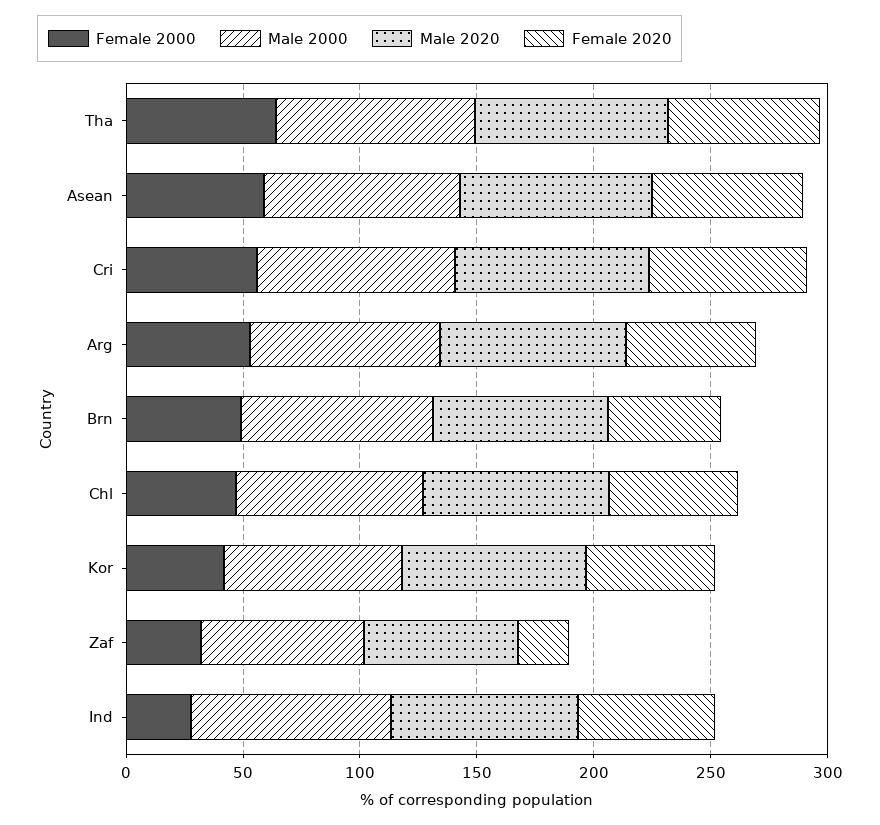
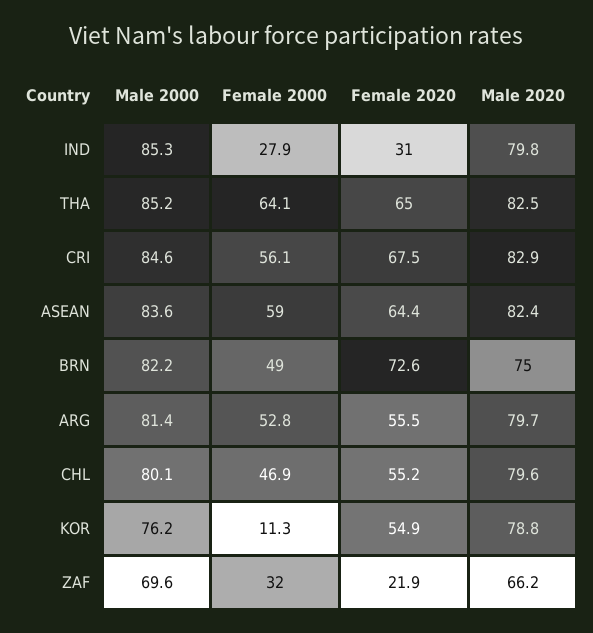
Female 2020, Brn: 50 -> 72.6
Female 2000, Kor: 40 -> 11.3
Female 2020, Ind: 60 -> 31

